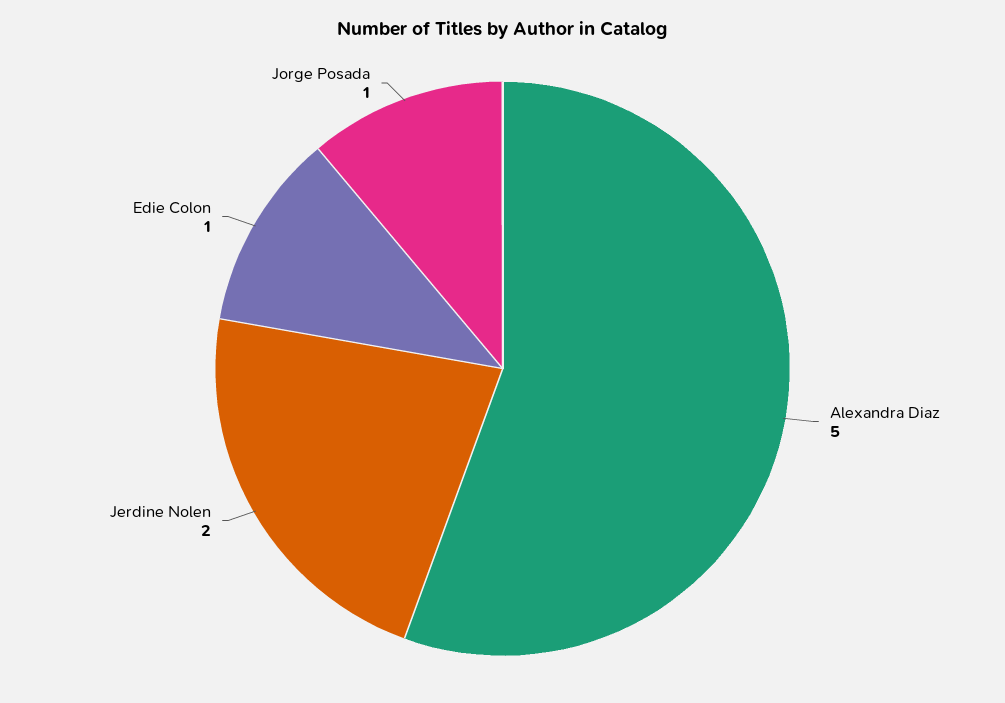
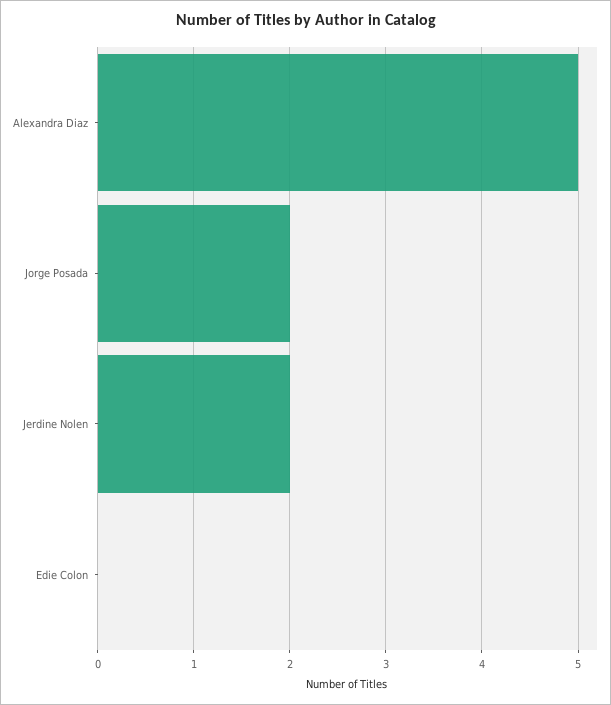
Edie Colon: 1 -> 0
Jorge Posada: 1 -> 2

